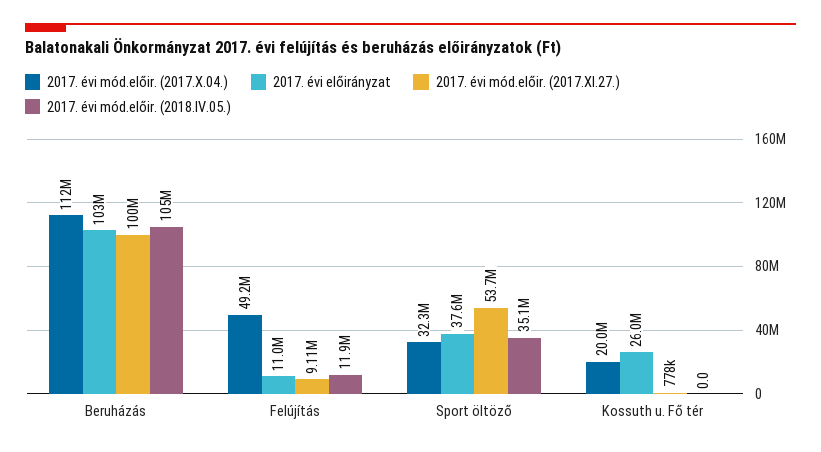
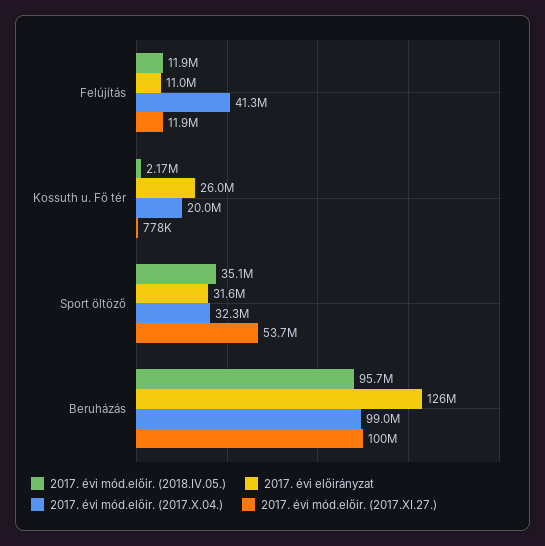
2017. évi mód.előir. (2017.X.04.), Beruházás: 112000000 -> 99000000
2017. évi előirányzat, Beruházás: 103000000 -> 126000000
2017. évi mód.előir. (2018.IV.05.), Beruházás: 105000000 -> 95700000
2017. évi mód.előir. (2017.X.04.), Felújítás: 49200000 -> 41300000
2017. évi mód.előir. (2017.XI.27.), Felújítás: 9110000 -> 11900000
2017. évi előirányzat, Sport öltöző: 37600000 -> 31600000
2017. évi mód.előir. (2018.IV.05.), Kossuth u. Fő tér: 0 -> 2170000

